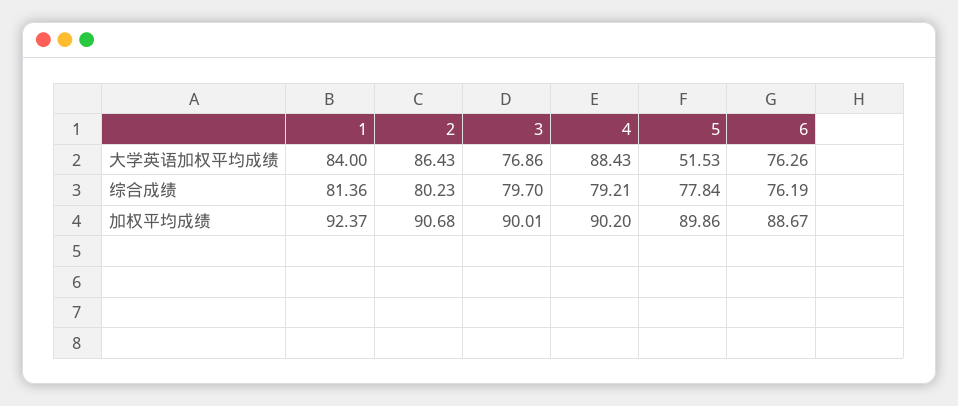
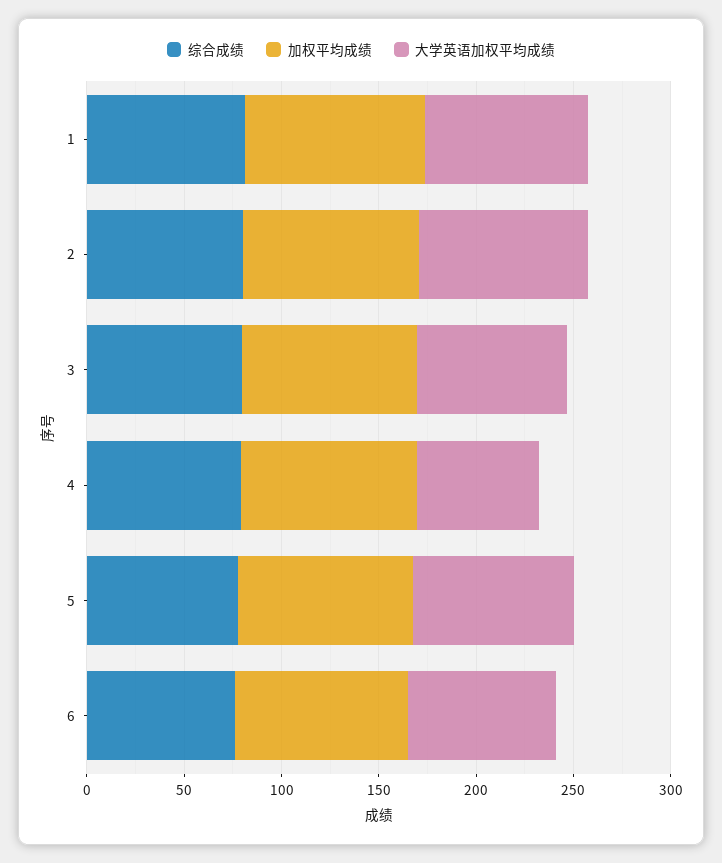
大学英语加权平均成绩, 4: 88.43 -> 60
大学英语加权平均成绩, 5: 51.53 -> 80

